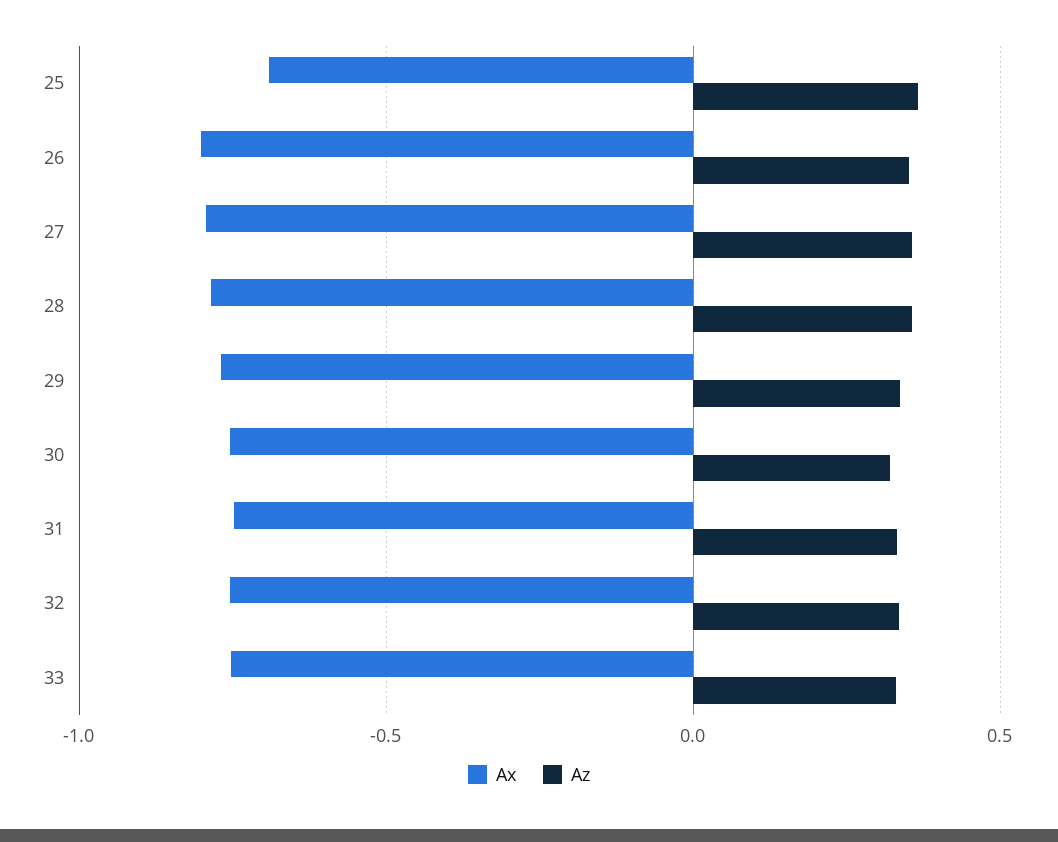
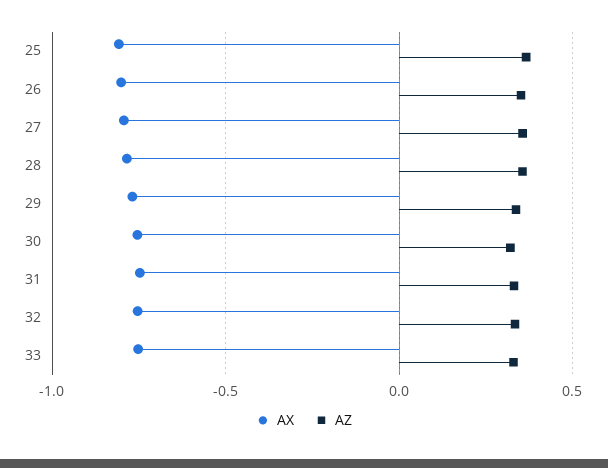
Ax, 25: -0.7 -> -0.8

